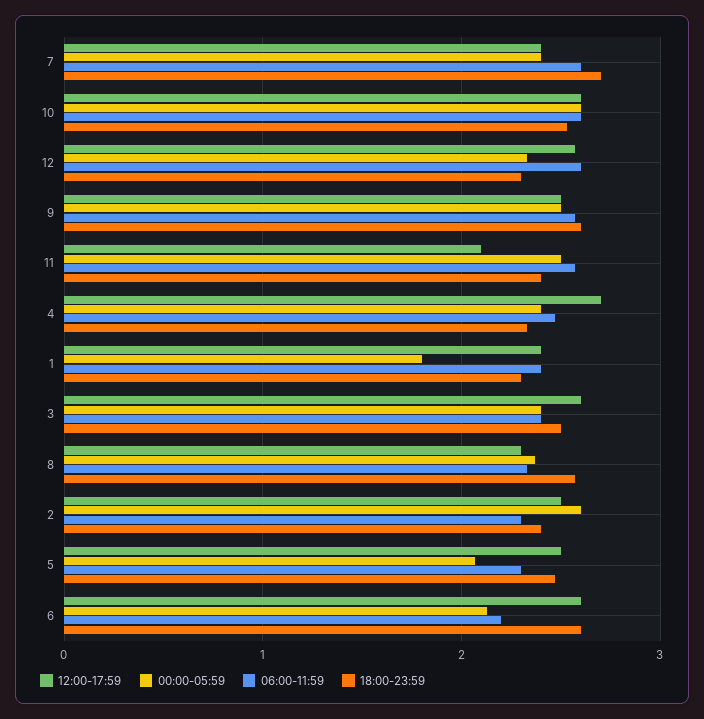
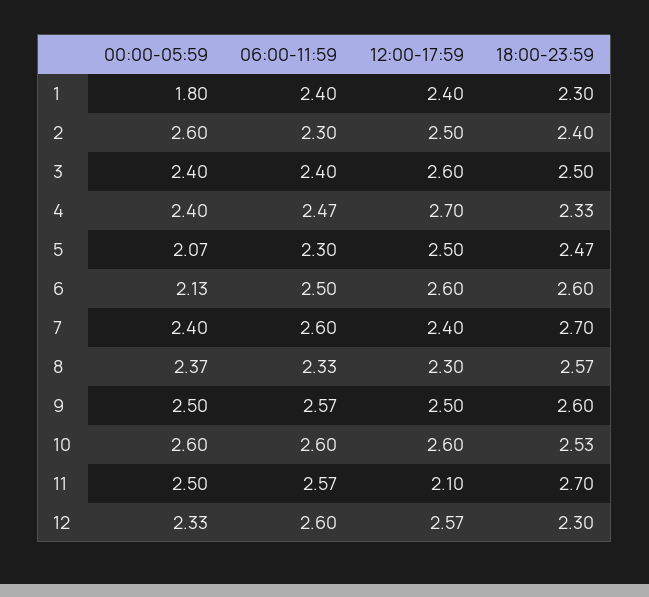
18:00-23:59, 11: 2.4 -> 2.7
06:00-11:59, 6: 2.2 -> 2.5

